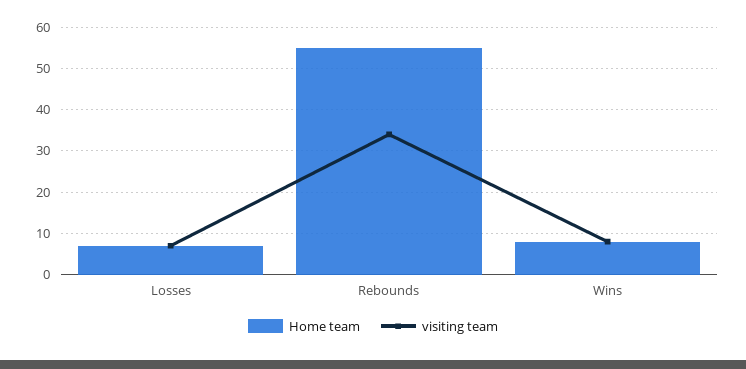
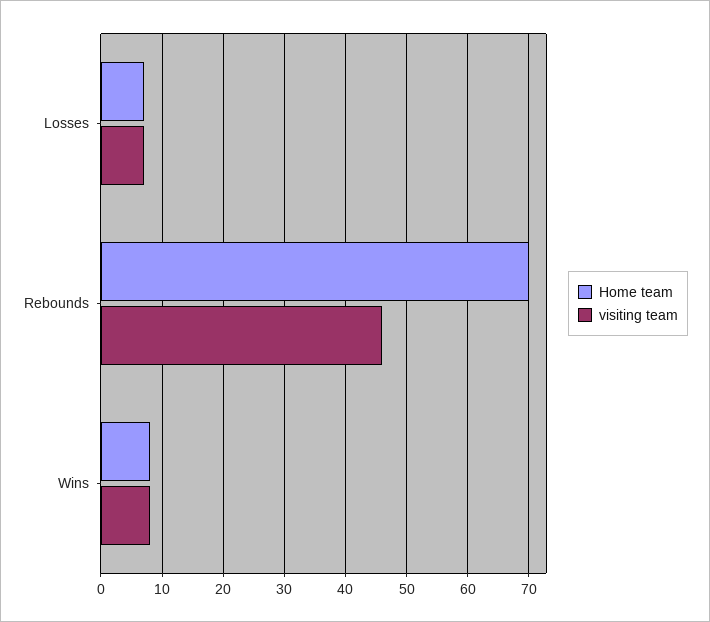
Home team, Rebounds: 55 -> 70
visiting team, Rebounds: 35 -> 46

